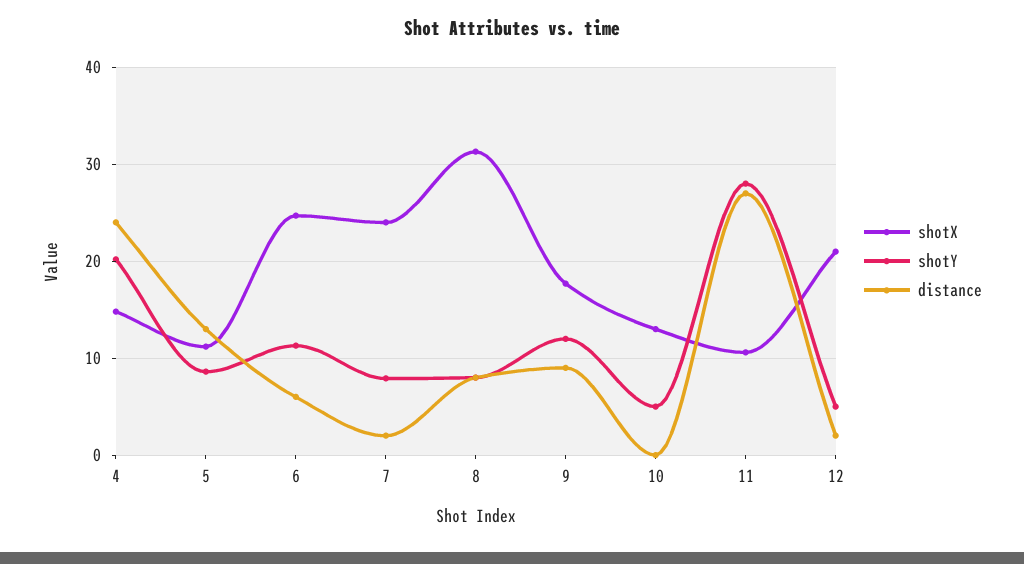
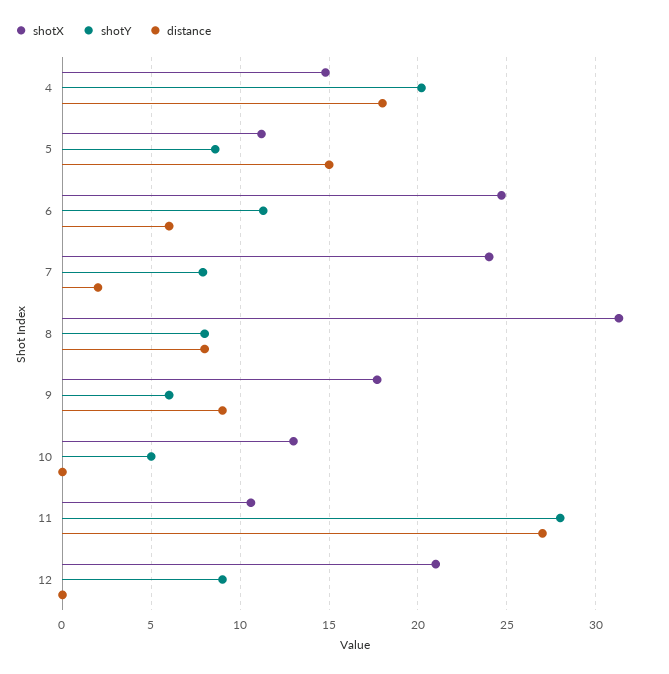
distance, 4: 24 -> 18
distance, 5: 13 -> 15
shotY, 9: 12 -> 6
shotY, 12: 5 -> 9
distance, 12: 2 -> 0

